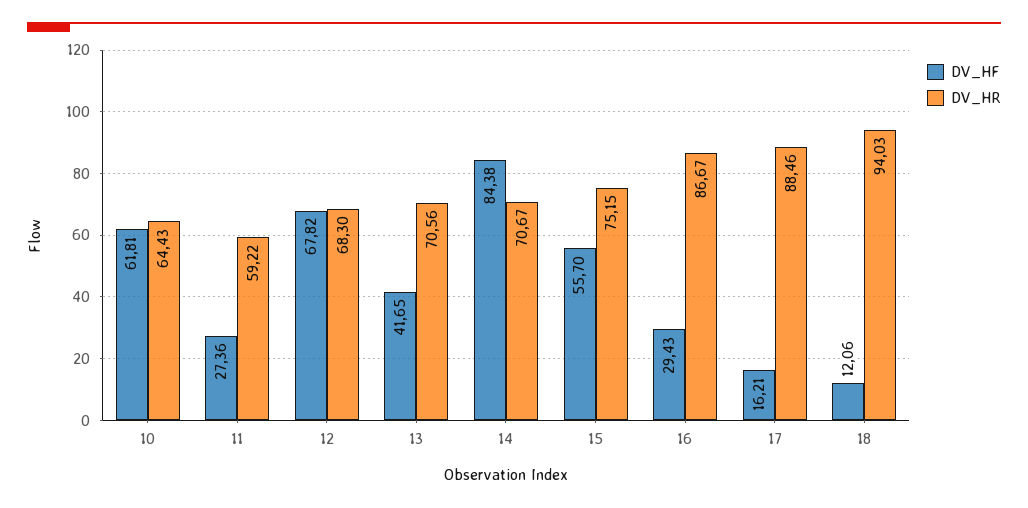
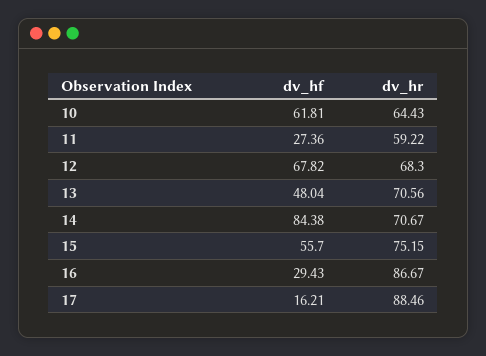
DV_HF, 13: 41.65 -> 48.04
DV_HF, 18: 12.06 -> none
DV_HR, 18: 94.03 -> none

